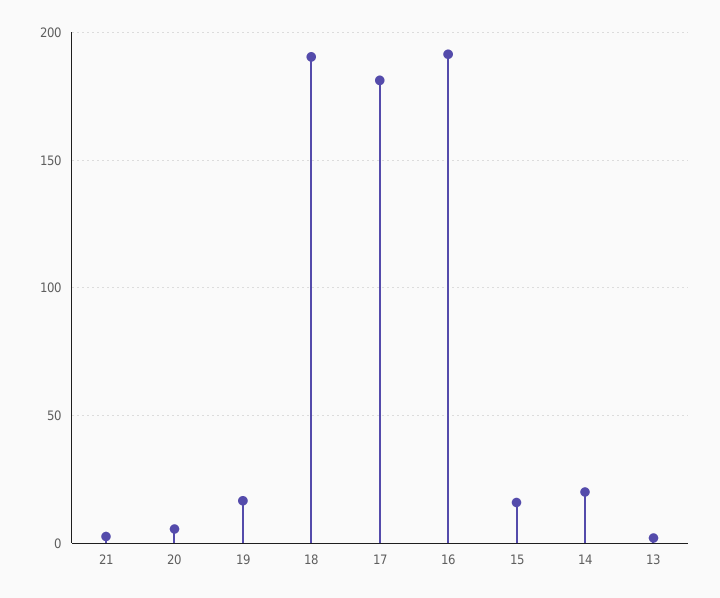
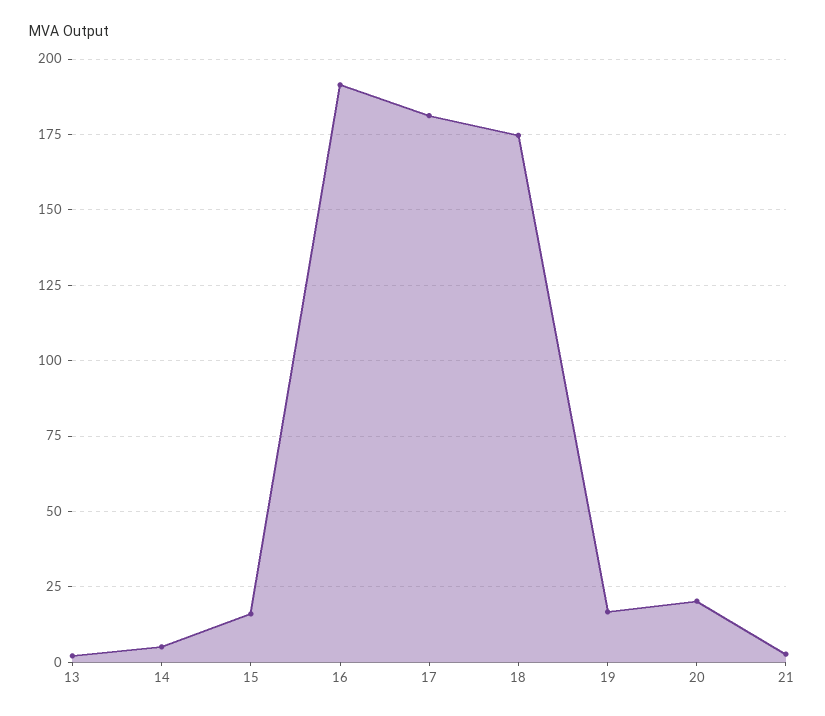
20: 5 -> 20
18: 190 -> 175
14: 20 -> 5

